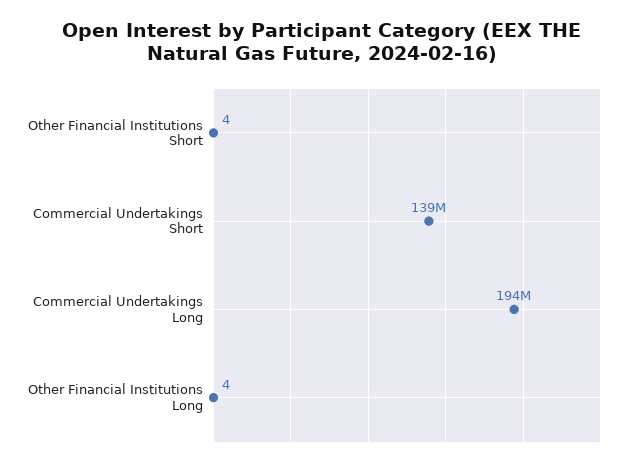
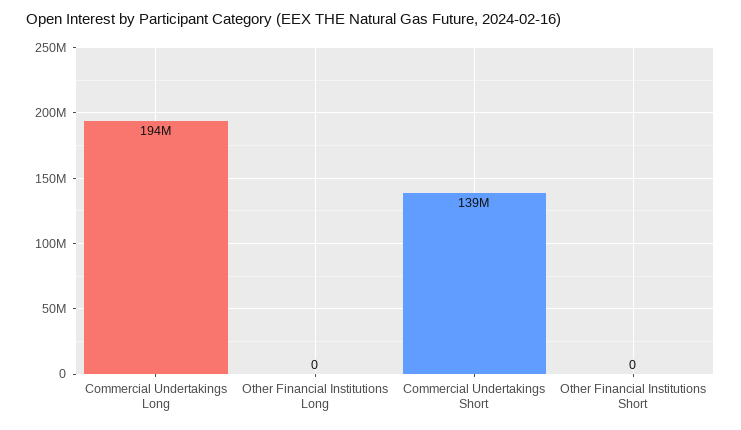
Other Financial Institutions Short: 4 -> 0
Other Financial Institutions Long: 4 -> 0

